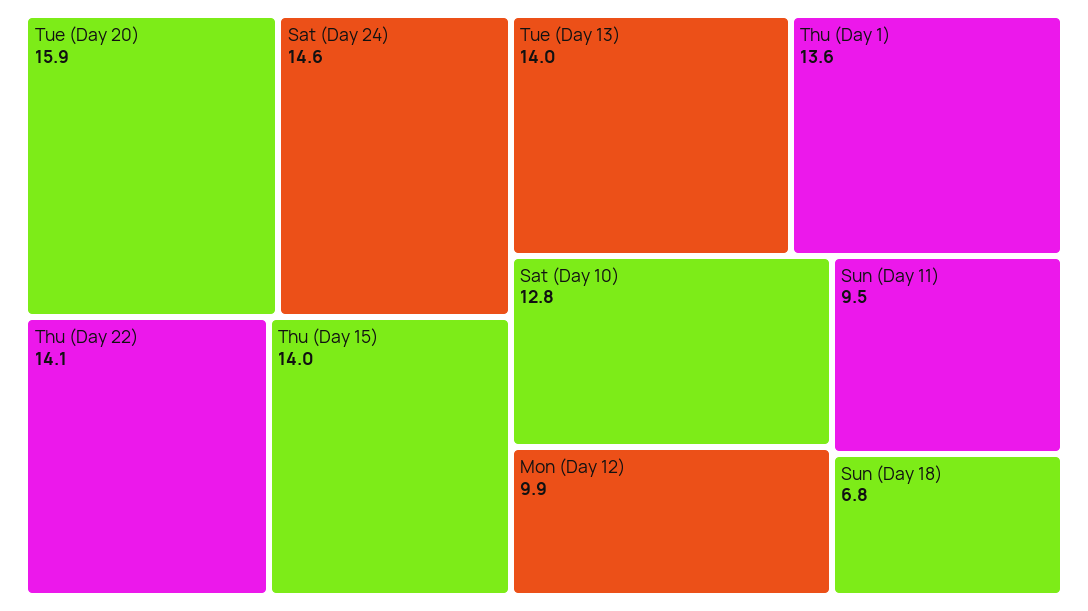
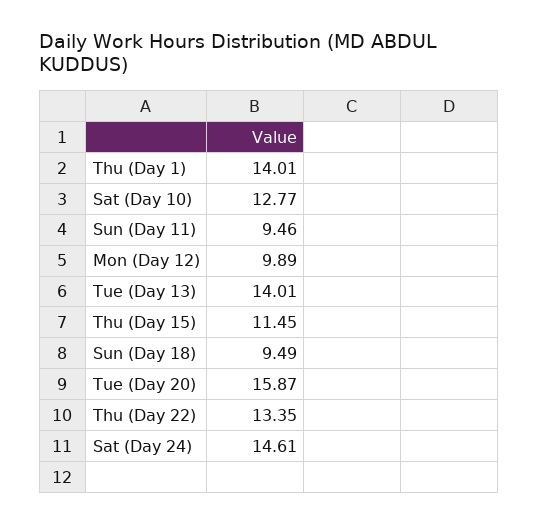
Thu (Day 22): 14.1 -> 13.35
Thu (Day 15): 14 -> 11.45
Thu (Day 1): 13.6 -> 14.01
Sun (Day 18): 6.8 -> 9.49

